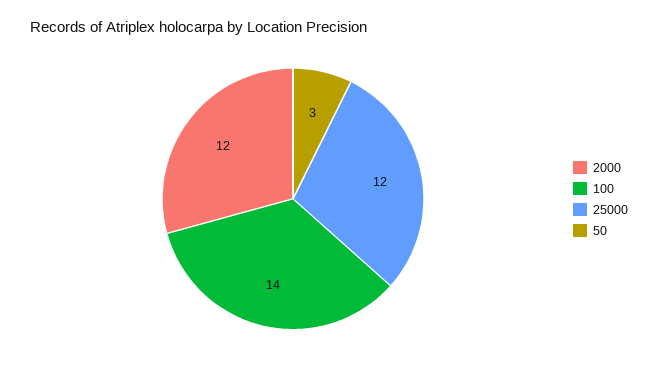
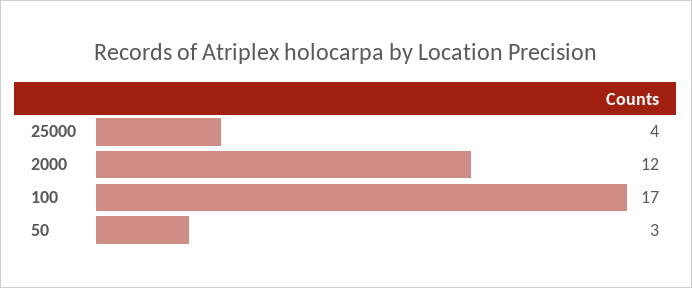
100: 14 -> 17
25000: 12 -> 4

